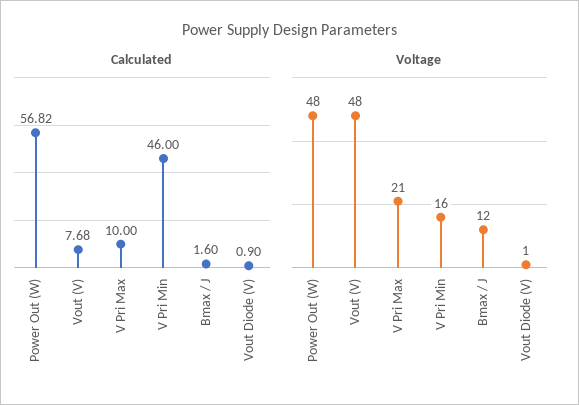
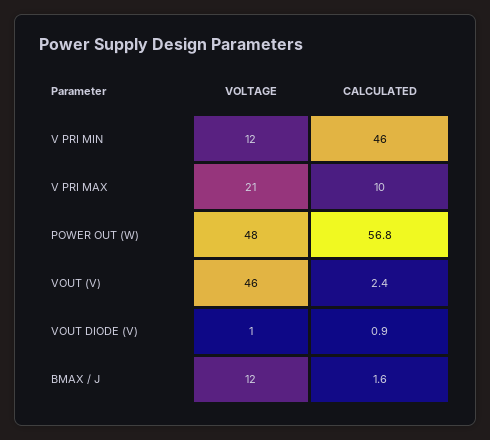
Calculated, Vout (V): 7.68 -> 2.4
Voltage, Vout (V): 48 -> 46
Voltage, V Pri Min: 16 -> 12

